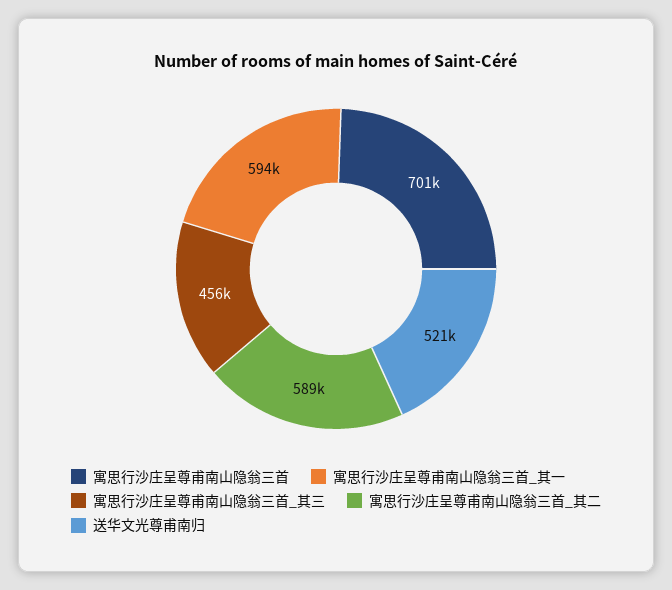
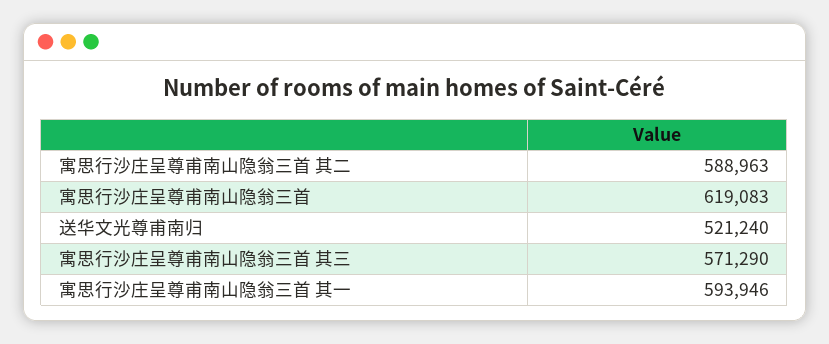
寓思行沙庄呈尊甫南山隐翁三首: 701000 -> 619083
寓思行沙庄呈尊甫南山隐翁三首_其三: 456000 -> 571290

